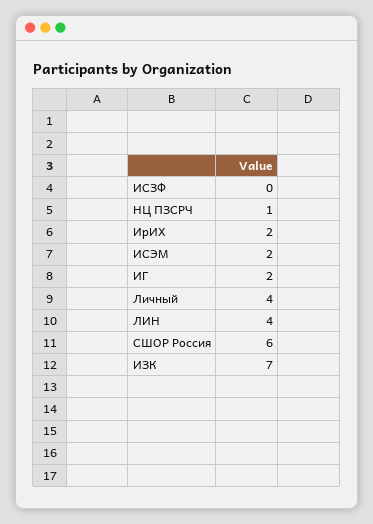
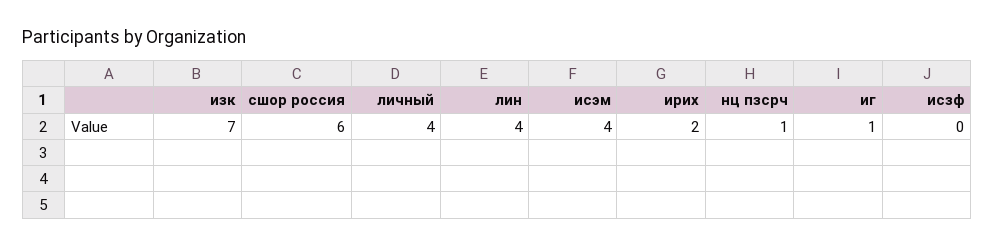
ИСЭМ: 2 -> 4
ИГ: 2 -> 1

